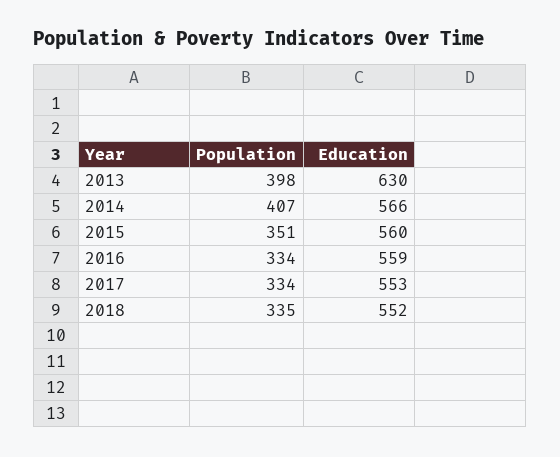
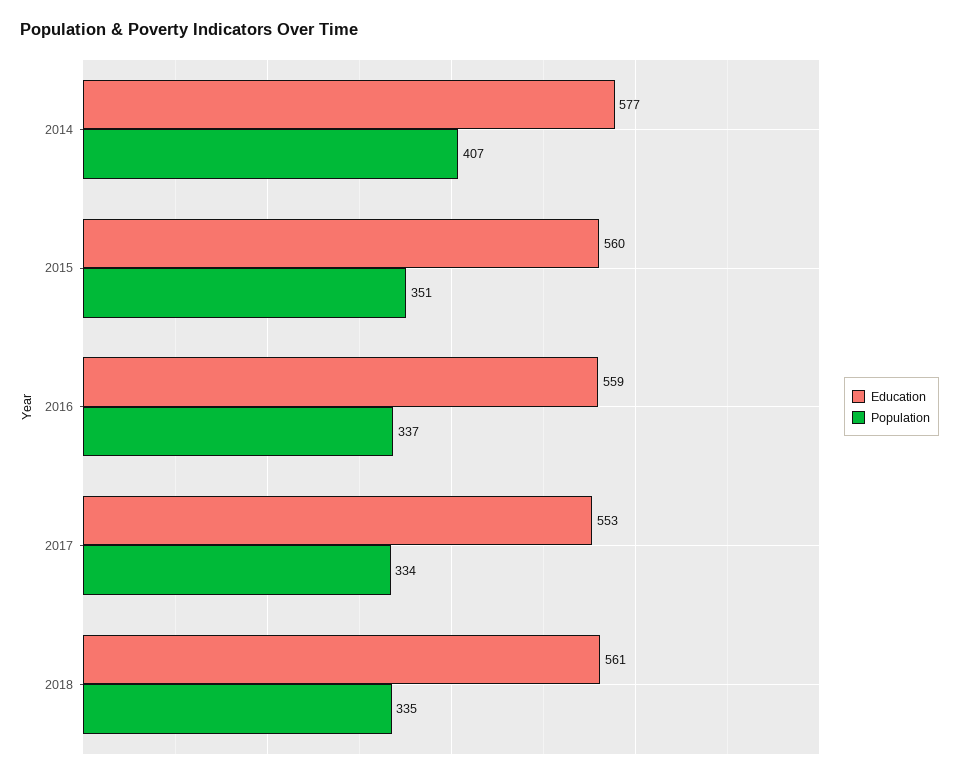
Population, 2013: 398 -> none
Education, 2013: 630 -> none
Education, 2014: 566 -> 577
Population, 2016: 334 -> 337
Education, 2018: 552 -> 561

